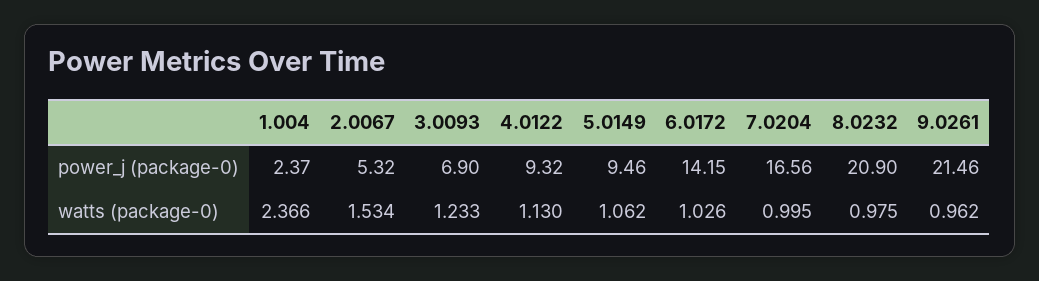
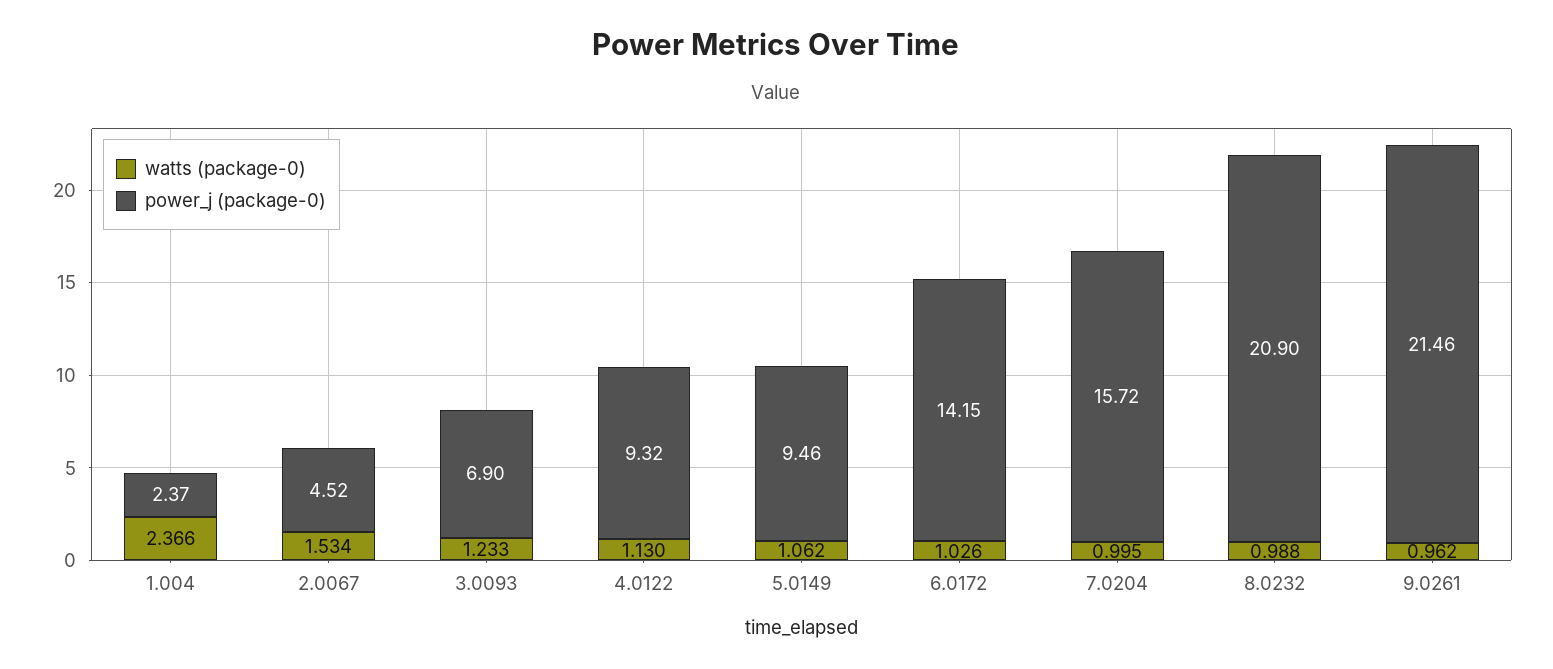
power_j (package-0), 2.0067: 5.32 -> 4.52
power_j (package-0), 7.0204: 16.56 -> 15.72
watts (package-0), 8.0232: 0.975 -> 0.988

